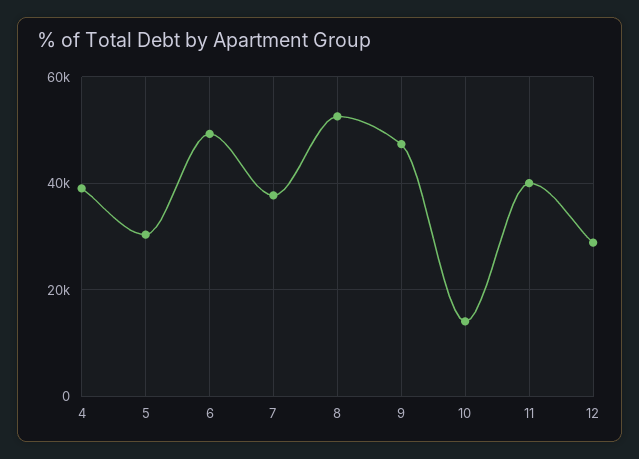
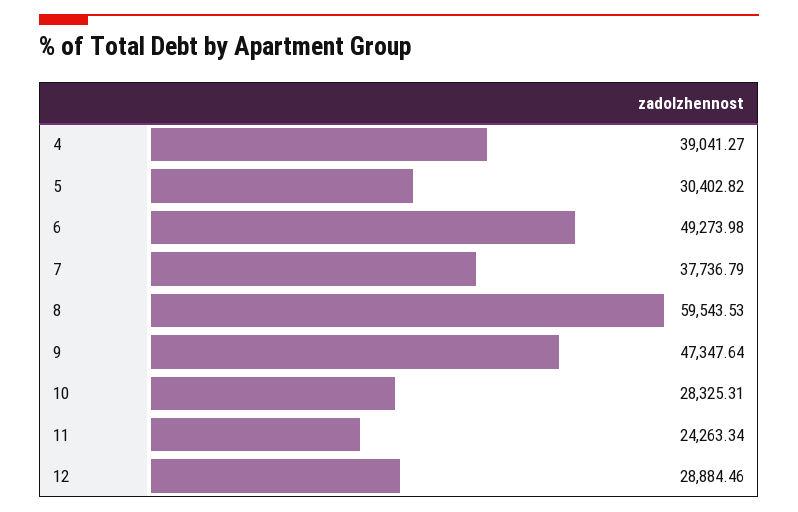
8: 52000 -> 59543.53
10: 14000 -> 28325.31
11: 40000 -> 24263.34

